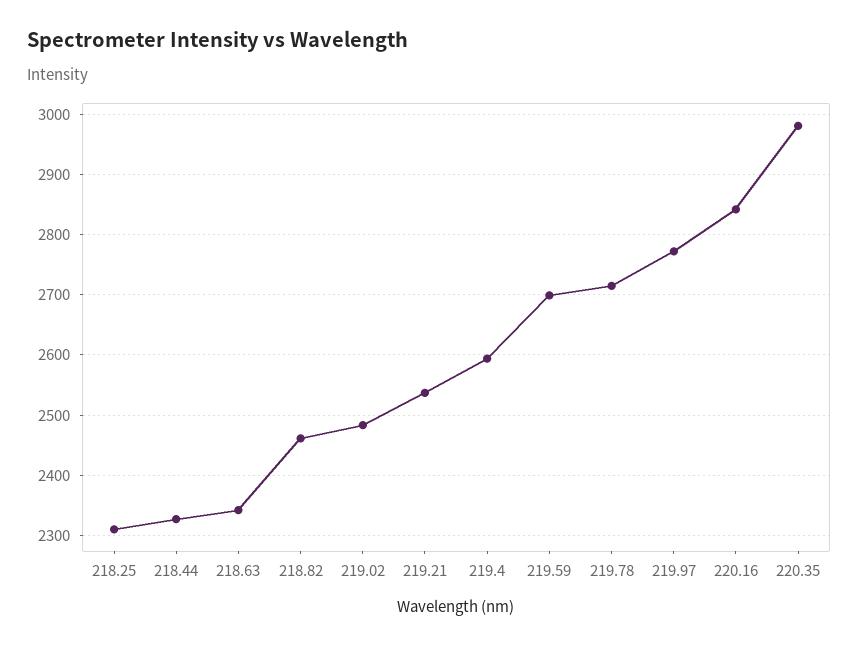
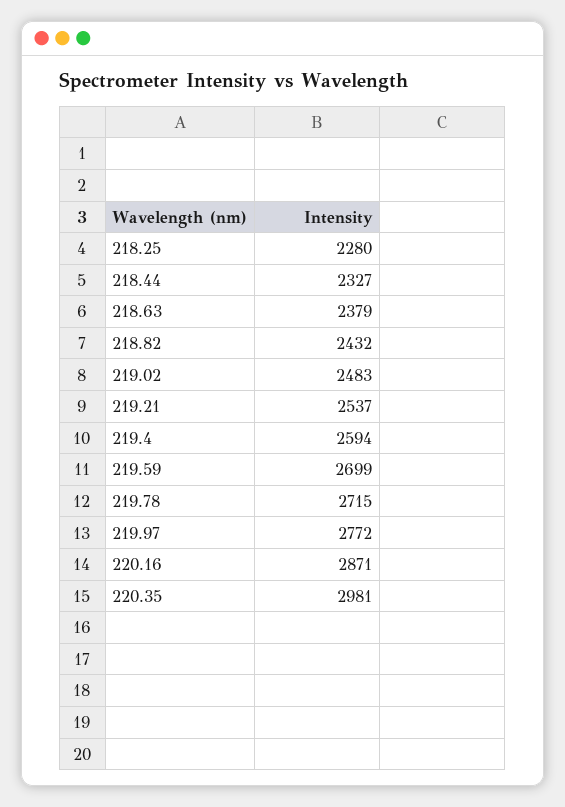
218.25: 2310 -> 2280
218.63: 2340 -> 2379
218.82: 2460 -> 2432
220.16: 2840 -> 2871

